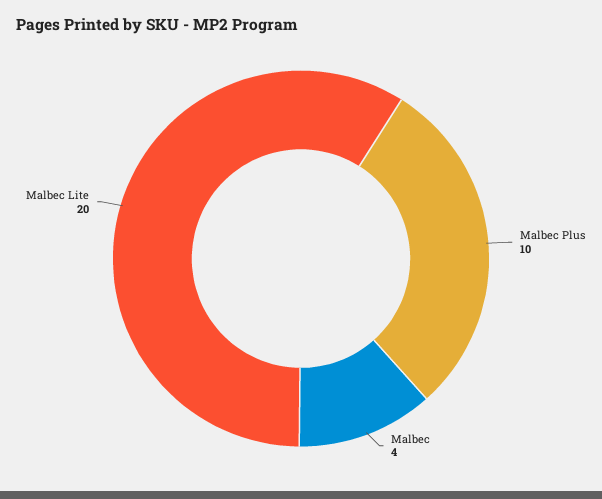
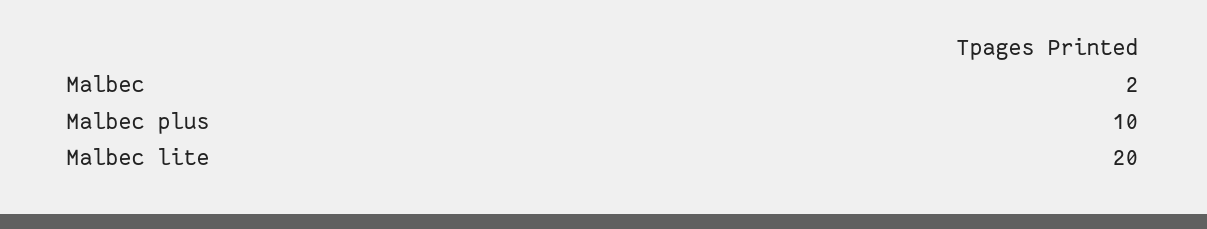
Malbec: 4 -> 2

